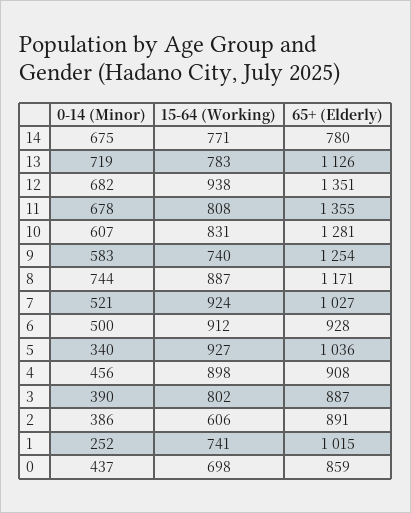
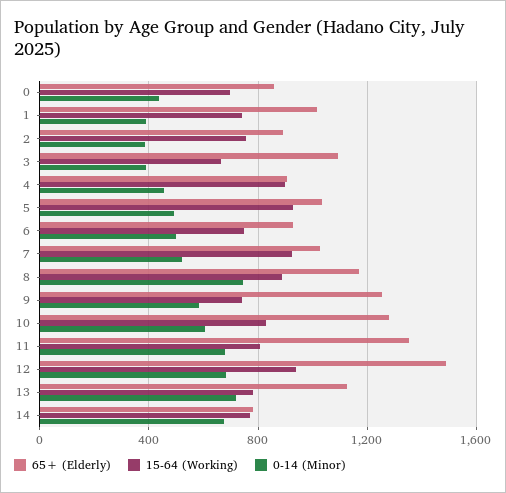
65+ (Elderly), 12: 1351 -> 1500
15-64 (Working), 6: 912 -> 750
0-14 (Minor), 5: 340 -> 500
15-64 (Working), 3: 802 -> 650
65+ (Elderly), 3: 887 -> 1100
15-64 (Working), 2: 606 -> 750
0-14 (Minor), 1: 252 -> 400

